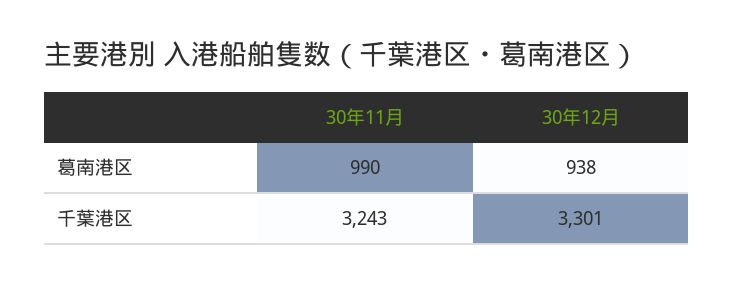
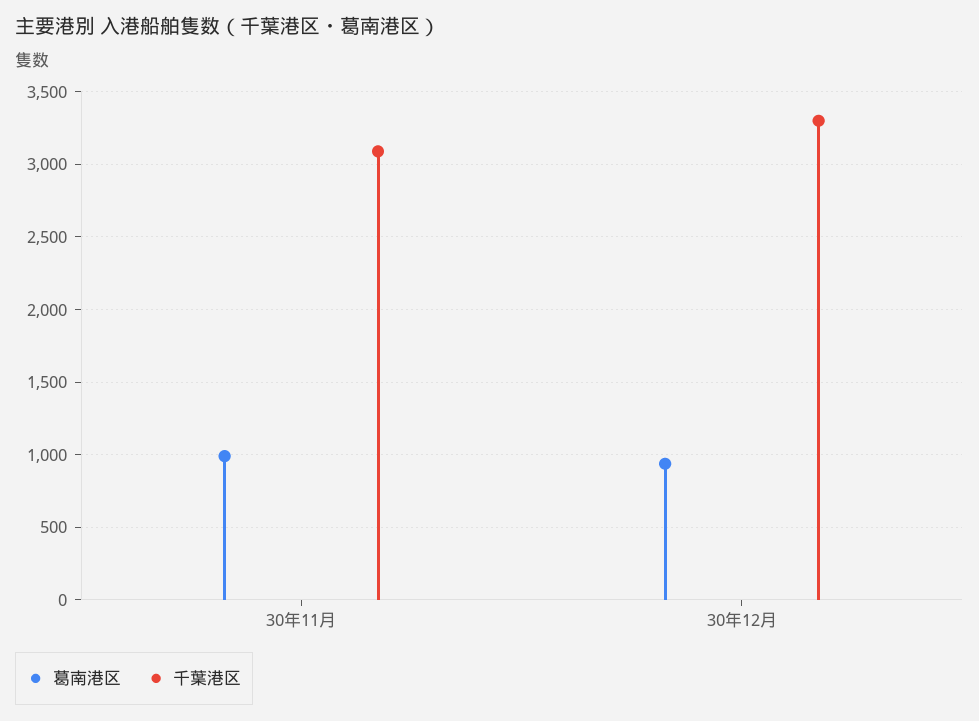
千葉港区, 30年11月: 3243 -> 3100

